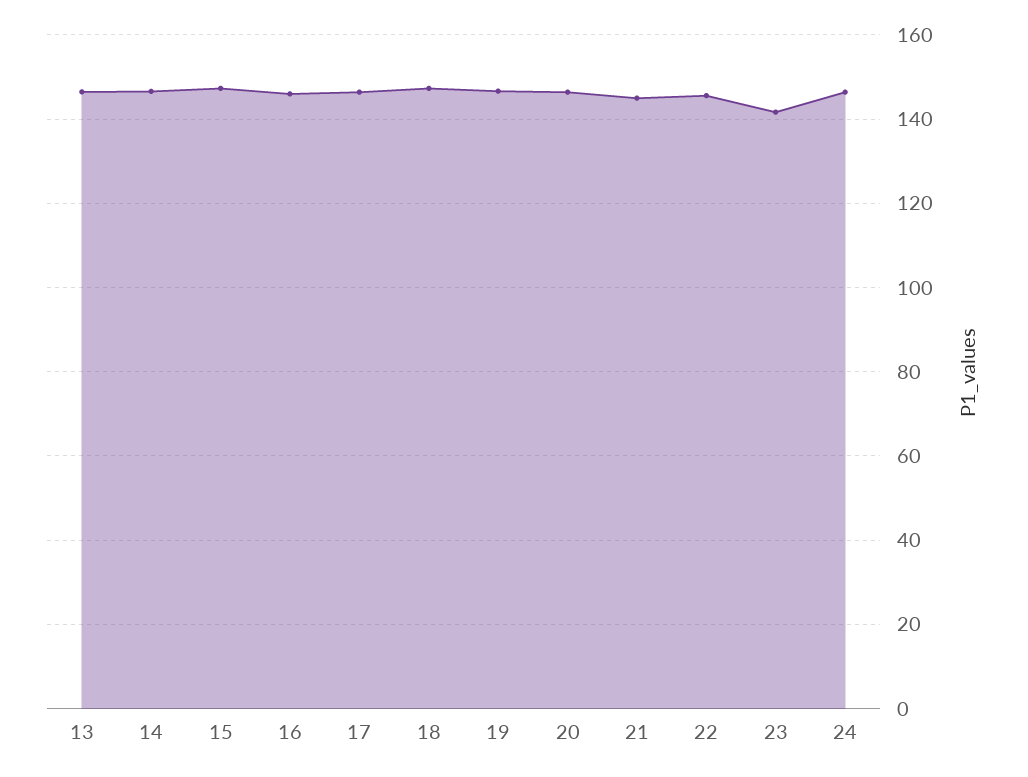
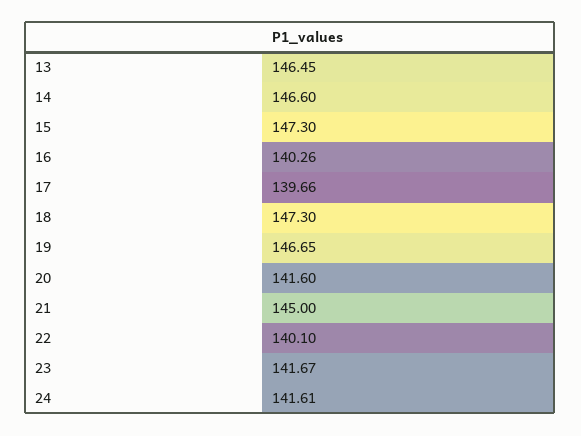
16: 146 -> 140.26
17: 146 -> 139.66
20: 146 -> 141.6
22: 146 -> 140.1
24: 146 -> 141.61

